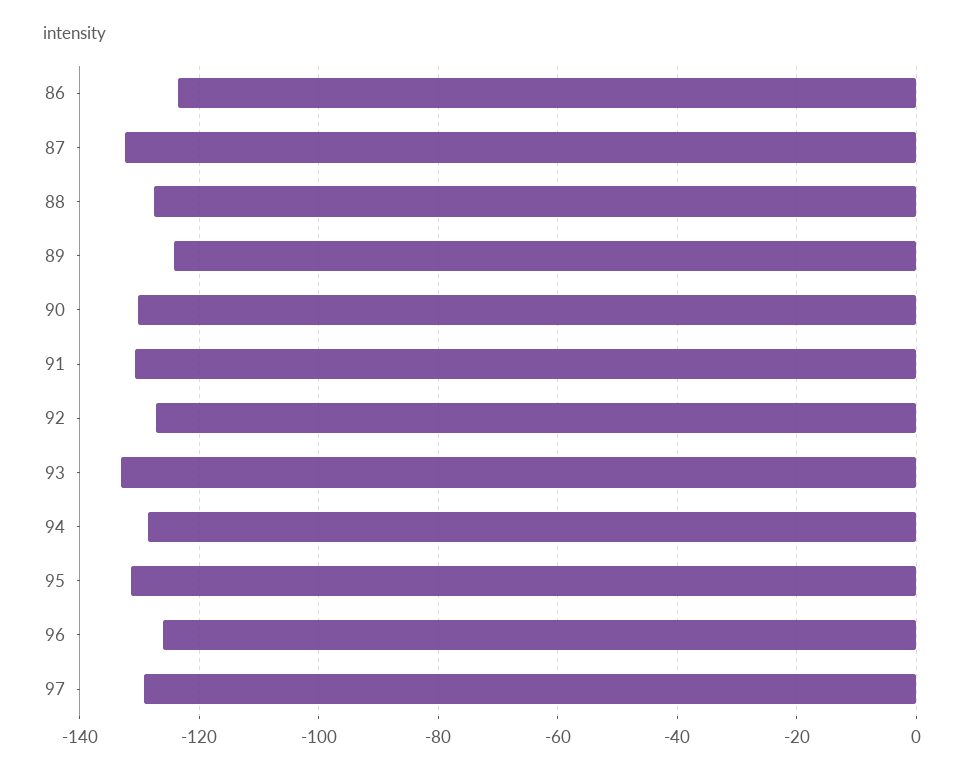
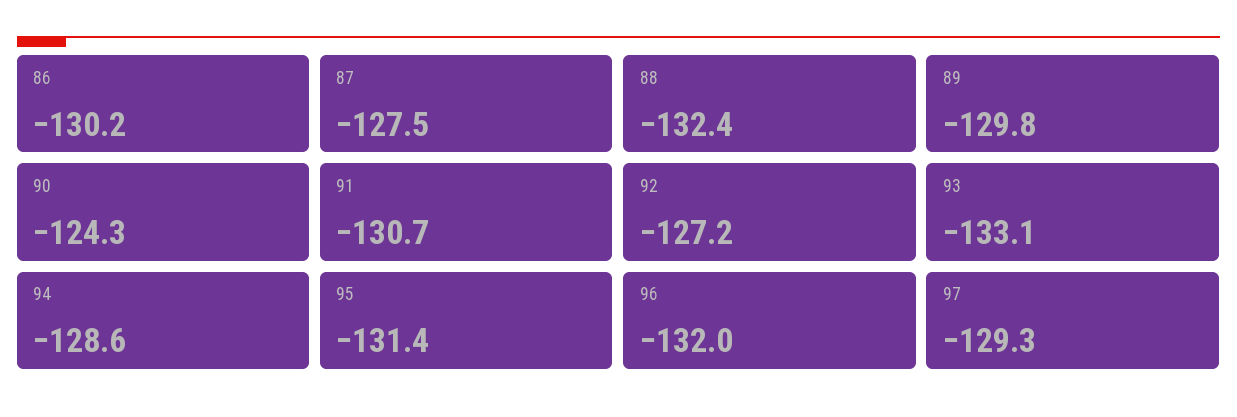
86: -124 -> -130.2
87: -132 -> -127.5
88: -128 -> -132.4
89: -124 -> -129.8
90: -130 -> -124.3
96: -126 -> -132

